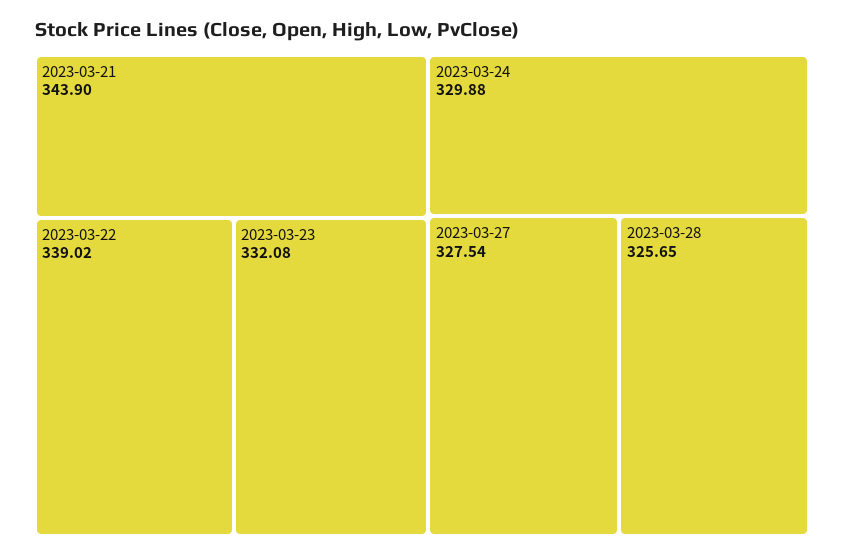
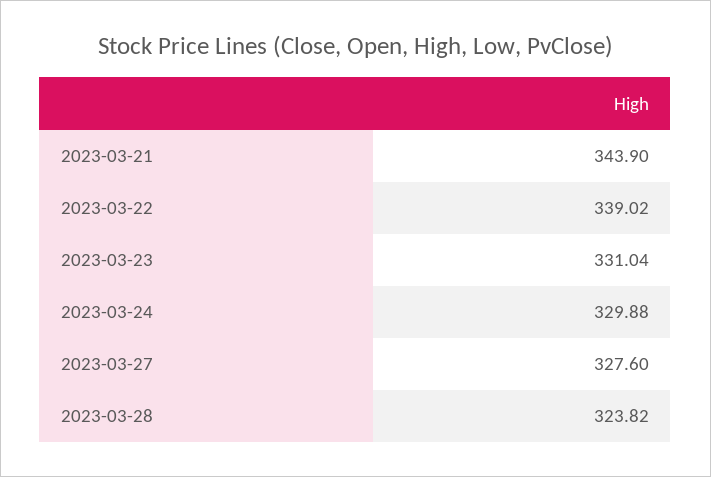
2023-03-23: 332.08 -> 331.04
2023-03-27: 327.54 -> 327.6
2023-03-28: 325.65 -> 323.82

